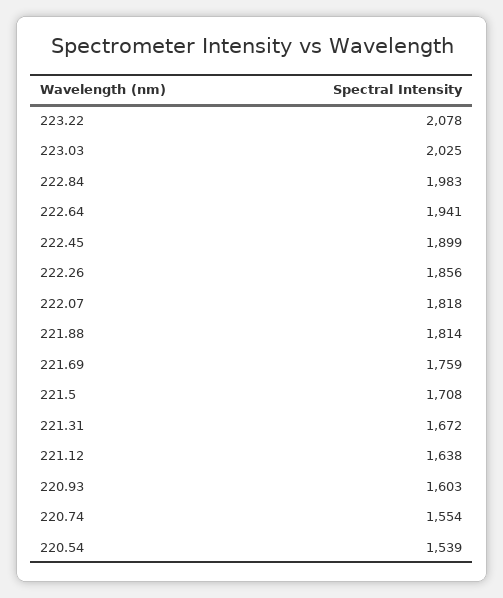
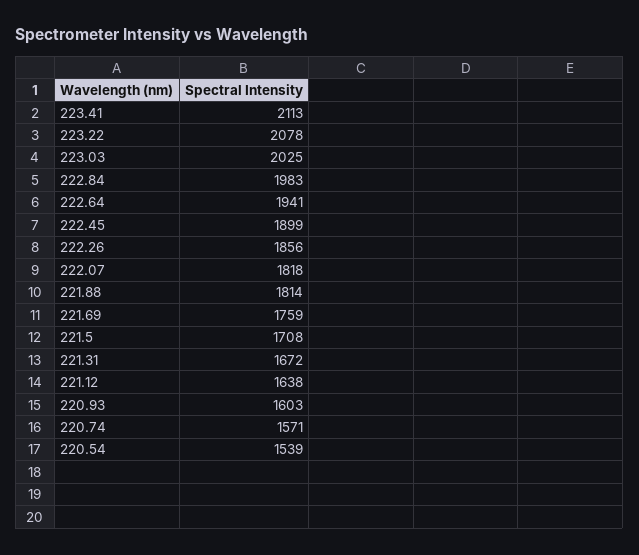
220.74: 1554 -> 1571
223.41: none -> 2113

